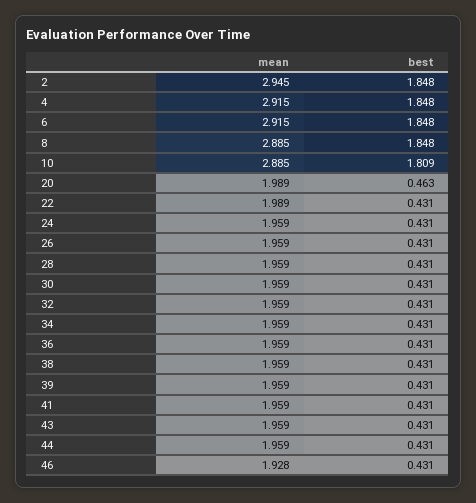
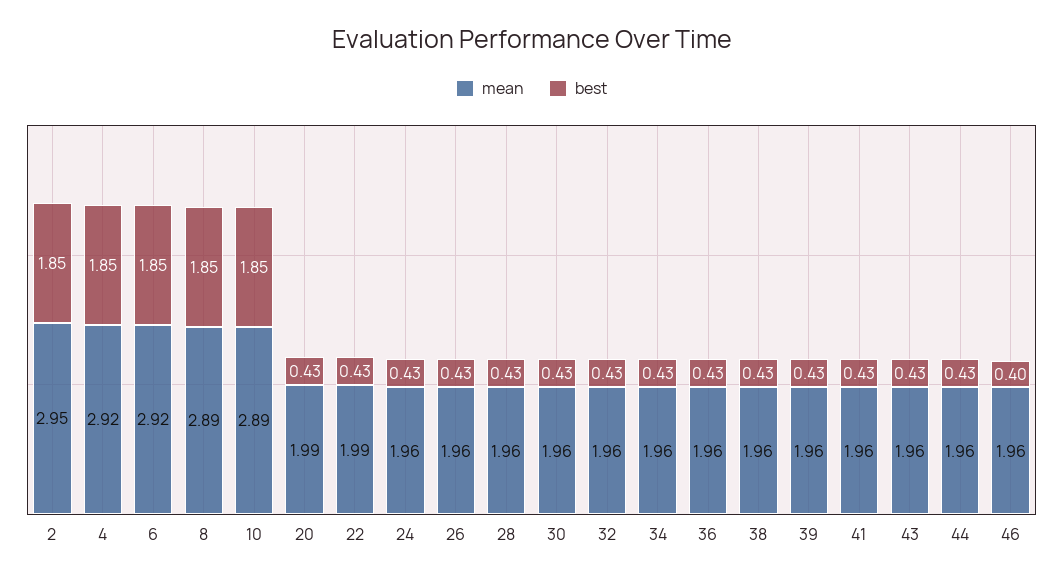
best, 10: 1.809 -> 1.85
best, 20: 0.463 -> 0.43
mean, 46: 1.928 -> 1.96
best, 46: 0.431 -> 0.4

